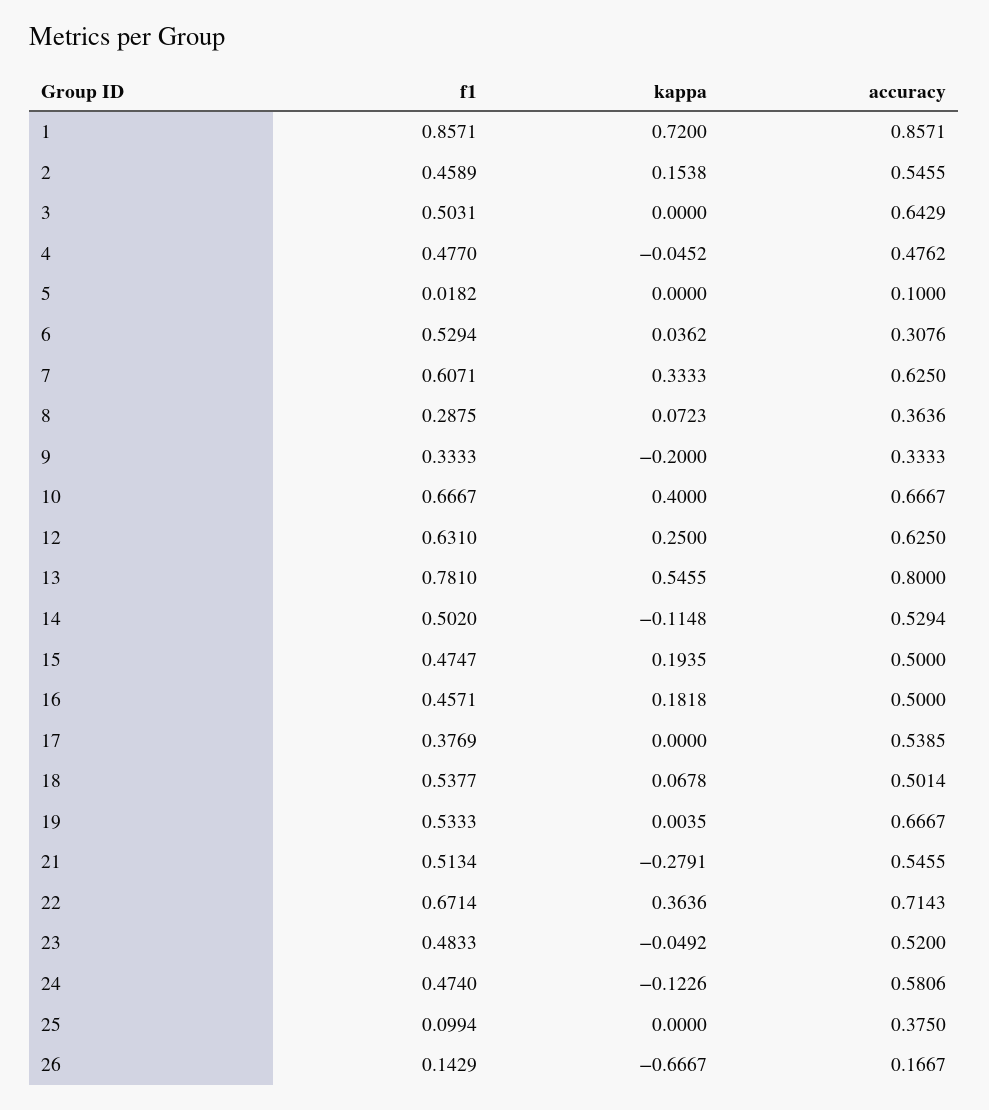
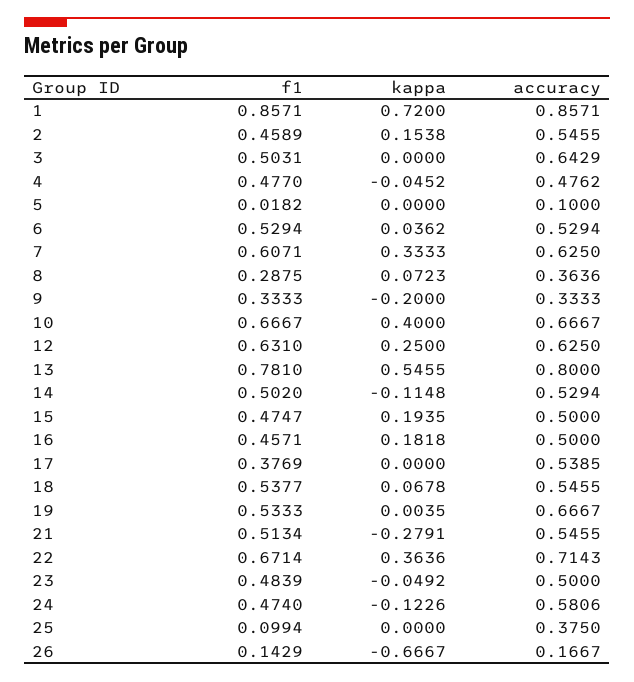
accuracy, 6: 0.3076 -> 0.5294
accuracy, 18: 0.5014 -> 0.5455
f1, 23: 0.4833 -> 0.4839
accuracy, 23: 0.52 -> 0.5

